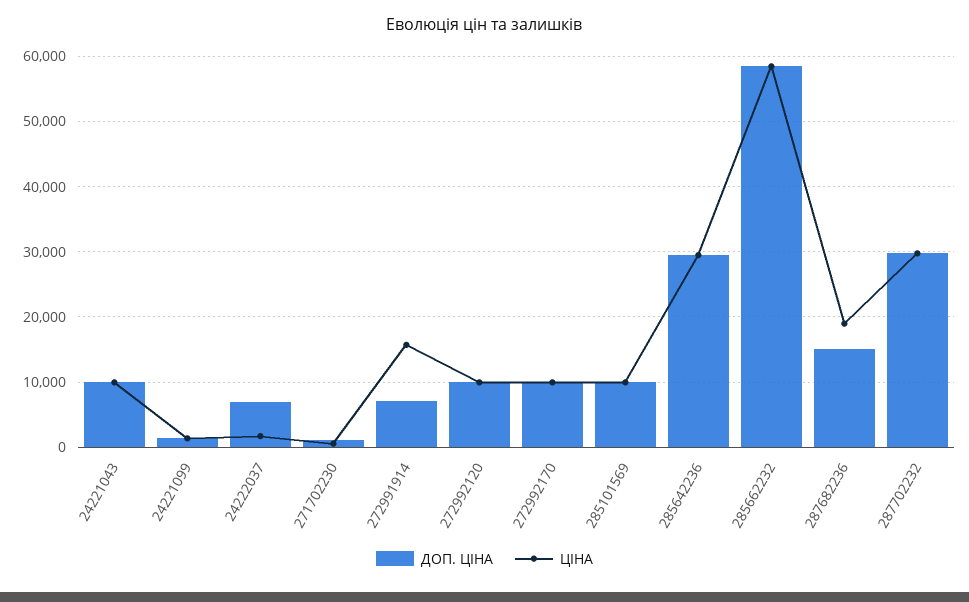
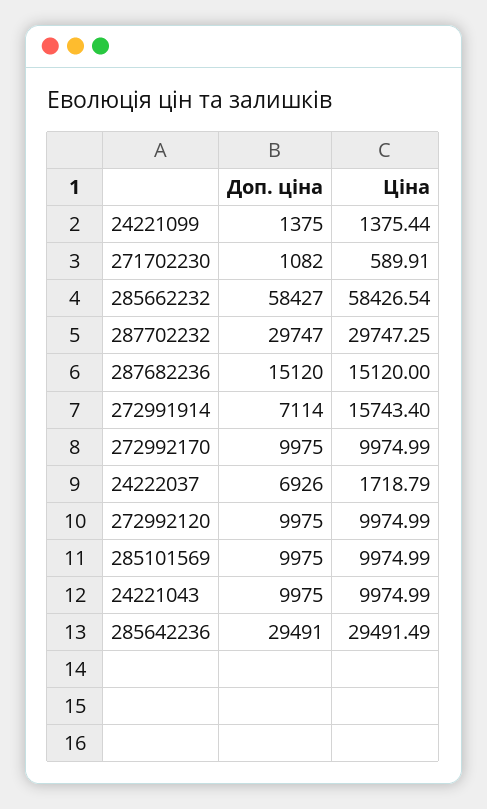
ЦІНА, 287682236: 19000 -> 15120

